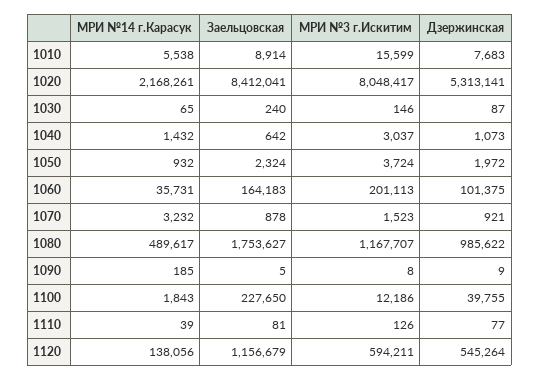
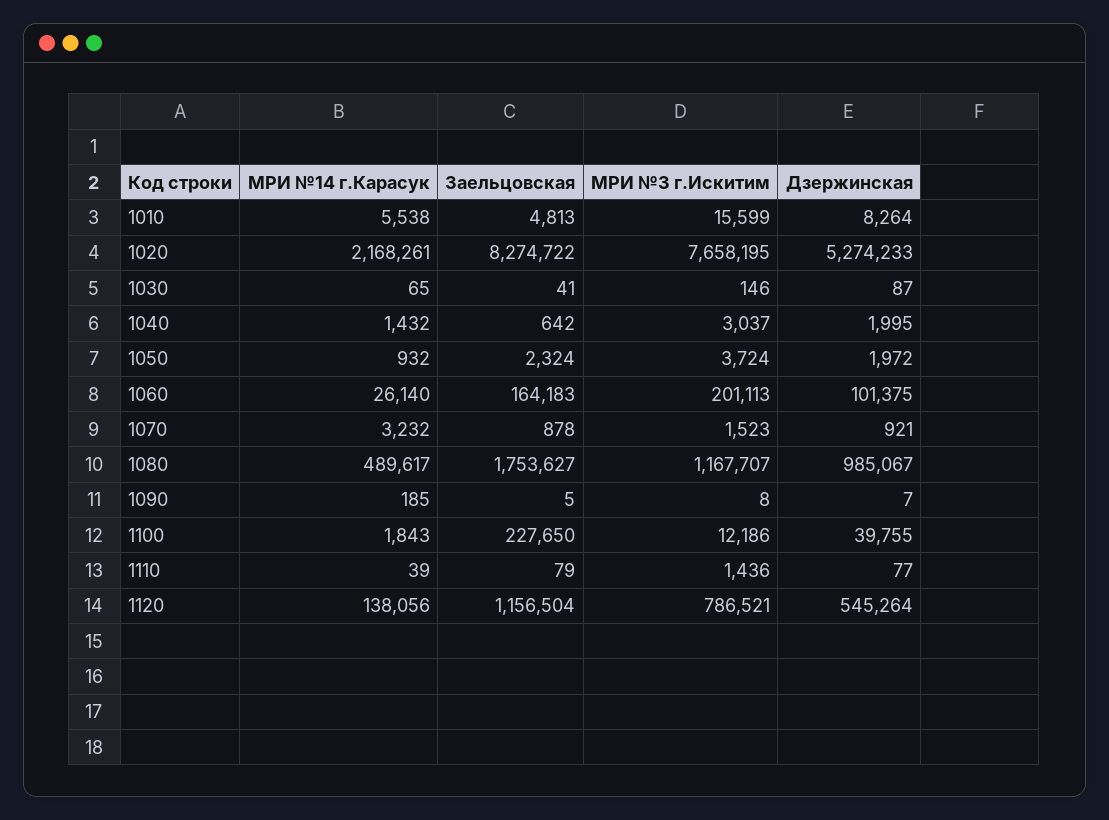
Заельцовская, 1010: 8914 -> 4813
Дзержинская, 1010: 7683 -> 8264
Заельцовская, 1020: 8412041 -> 8274722
МРИ №3 г.Искитим, 1020: 8048417 -> 7658195
Дзержинская, 1020: 5313141 -> 5274233
Заельцовская, 1030: 240 -> 41
Дзержинская, 1040: 1073 -> 1995
МРИ №14 г.Карасук, 1060: 35731 -> 26140
Дзержинская, 1080: 985622 -> 985067
Дзержинская, 1090: 9 -> 7
Заельцовская, 1110: 81 -> 79
МРИ №3 г.Искитим, 1110: 126 -> 1436
Заельцовская, 1120: 1156679 -> 1156504
МРИ №3 г.Искитим, 1120: 594211 -> 786521

